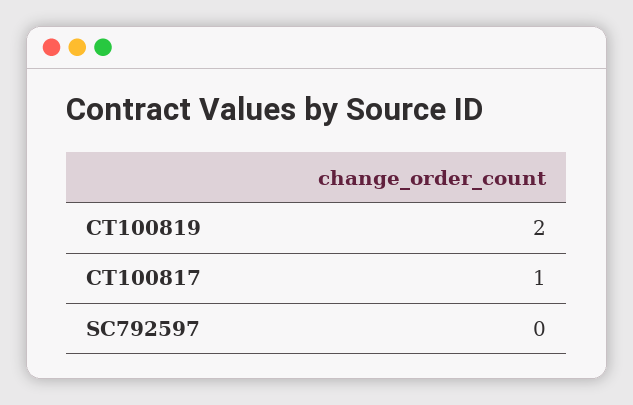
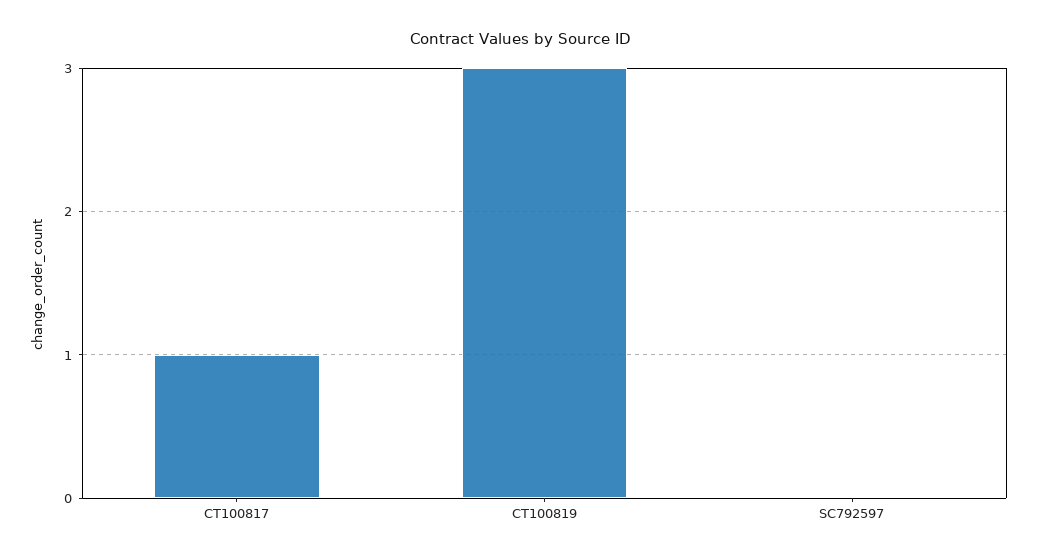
CT100819: 2 -> 3

